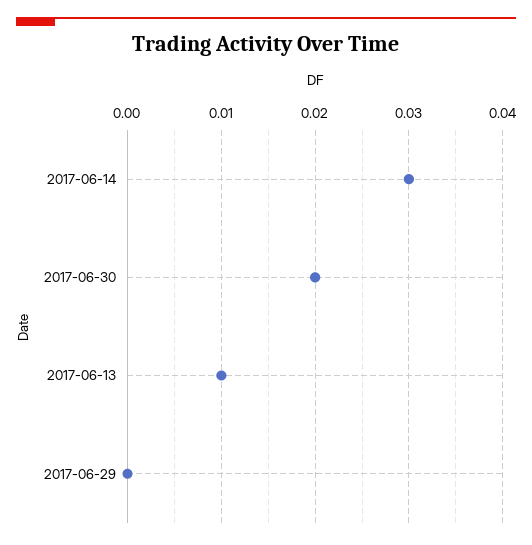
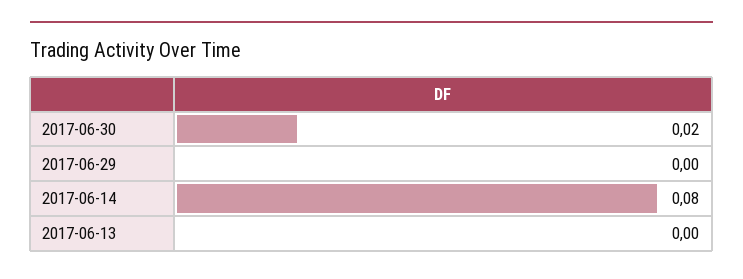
2017-06-14: 0.03 -> 0.08
2017-06-13: 0.01 -> 0

